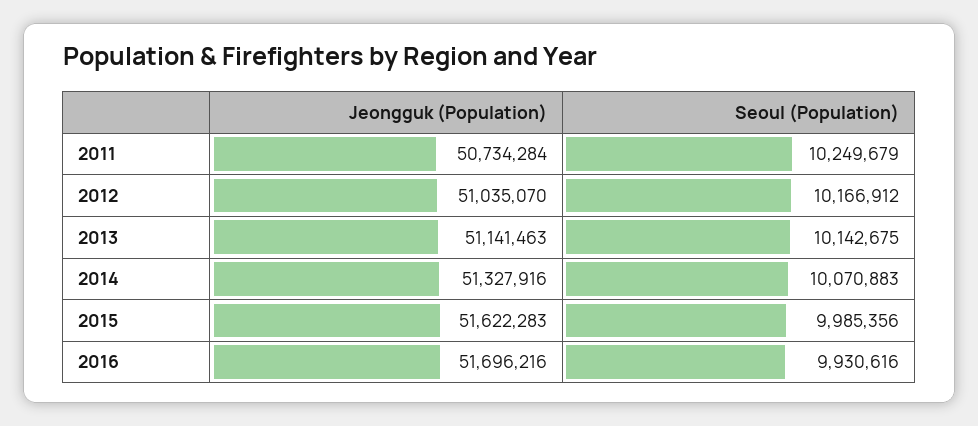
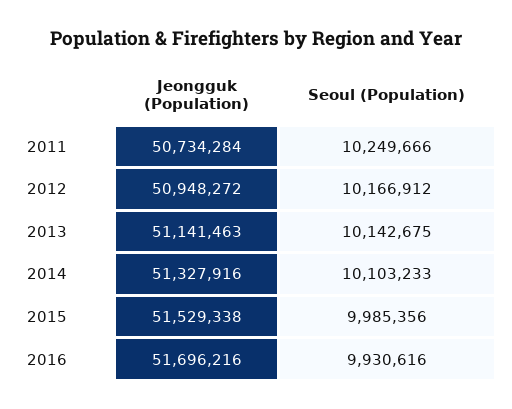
Seoul (Population), 2011: 10249679 -> 10249666
Jeongguk (Population), 2012: 51035070 -> 50948272
Seoul (Population), 2014: 10070883 -> 10103233
Jeongguk (Population), 2015: 51622283 -> 51529338

